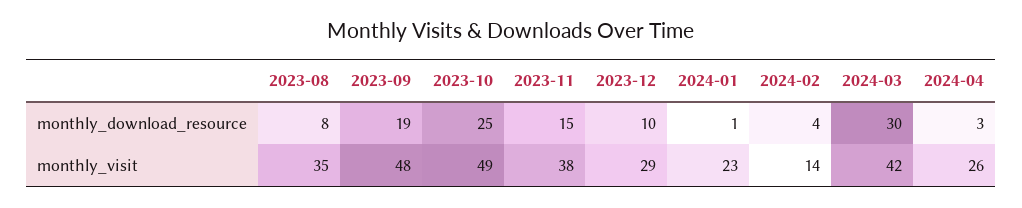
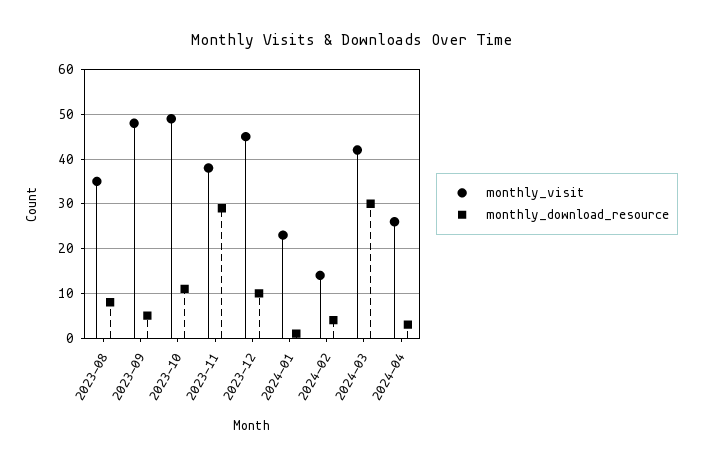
monthly_download_resource, 2023-09: 19 -> 5
monthly_download_resource, 2023-10: 25 -> 10
monthly_download_resource, 2023-11: 15 -> 30
monthly_visit, 2023-12: 29 -> 45

